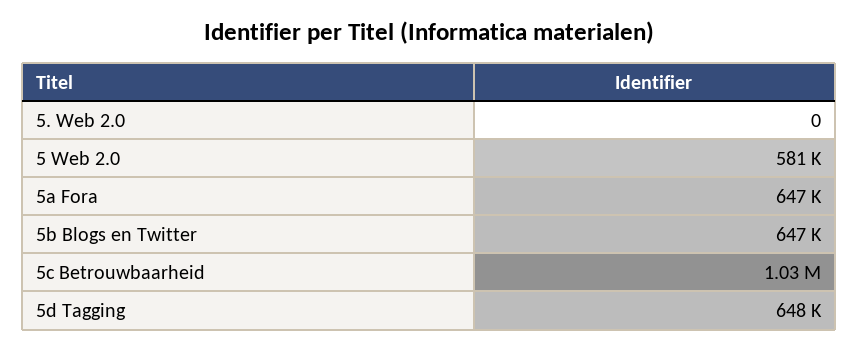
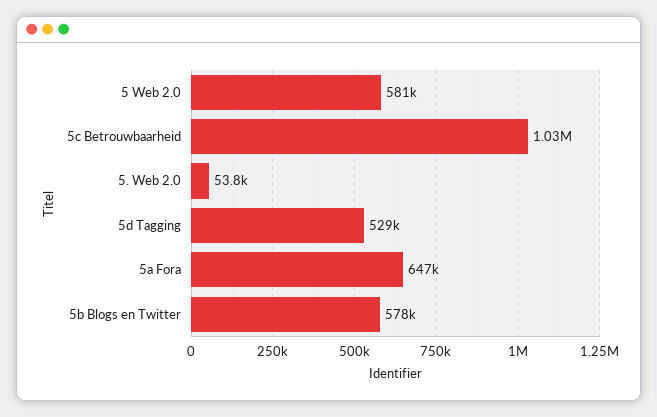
5. Web 2.0: 0 -> 53800
5b Blogs en Twitter: 647000 -> 578000
5d Tagging: 648000 -> 529000

